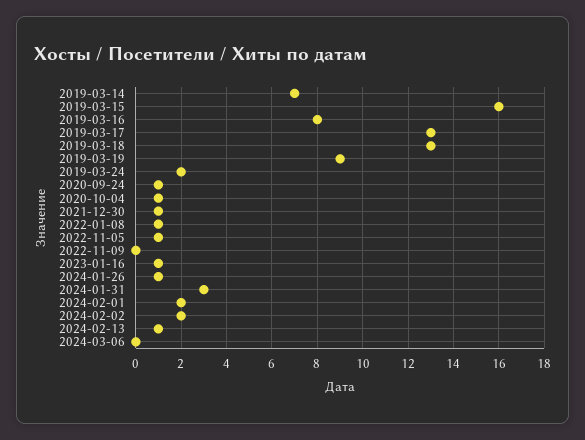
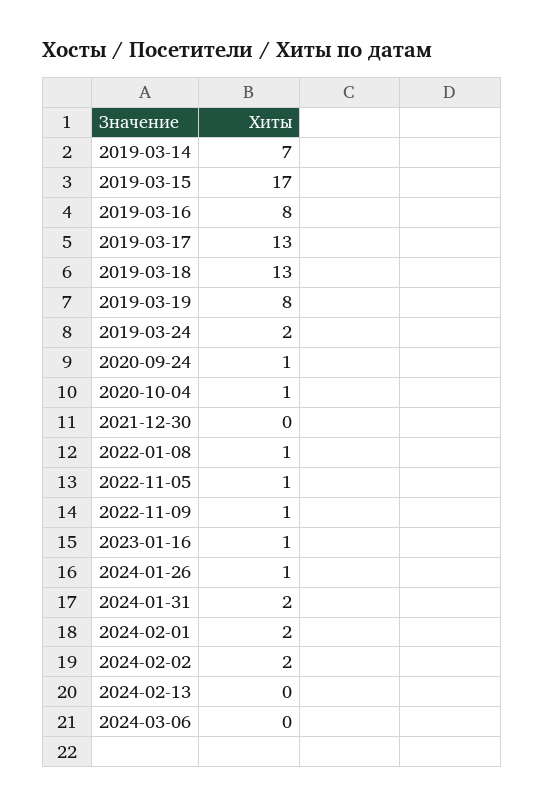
2019-03-15: 16 -> 17
2019-03-19: 9 -> 8
2021-12-30: 1 -> 0
2022-11-09: 0 -> 1
2024-01-31: 3 -> 2
2024-02-13: 1 -> 0

